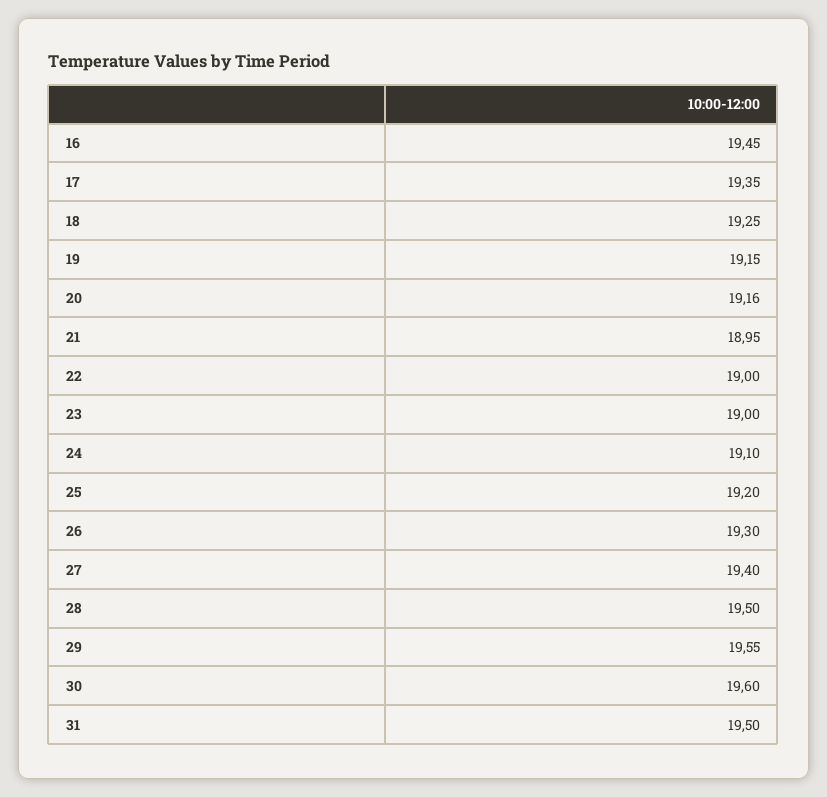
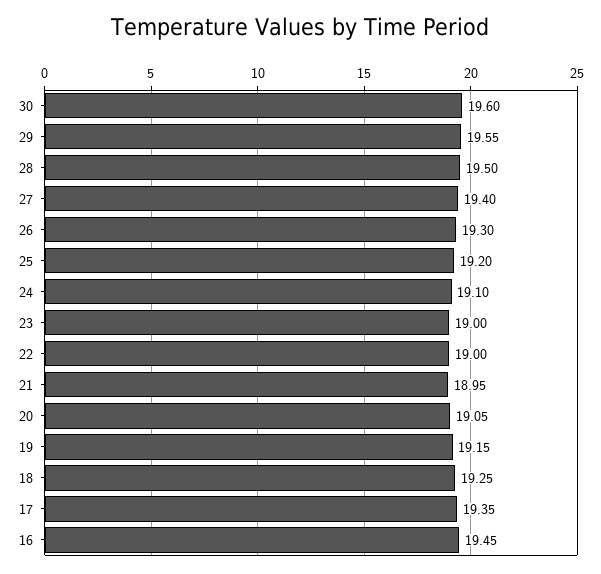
20: 19.16 -> 19.05
31: 19.5 -> none

